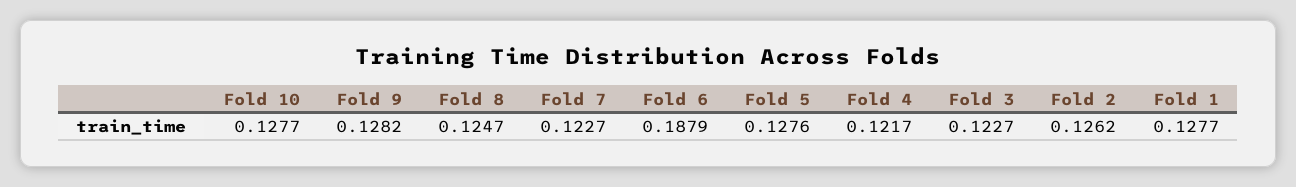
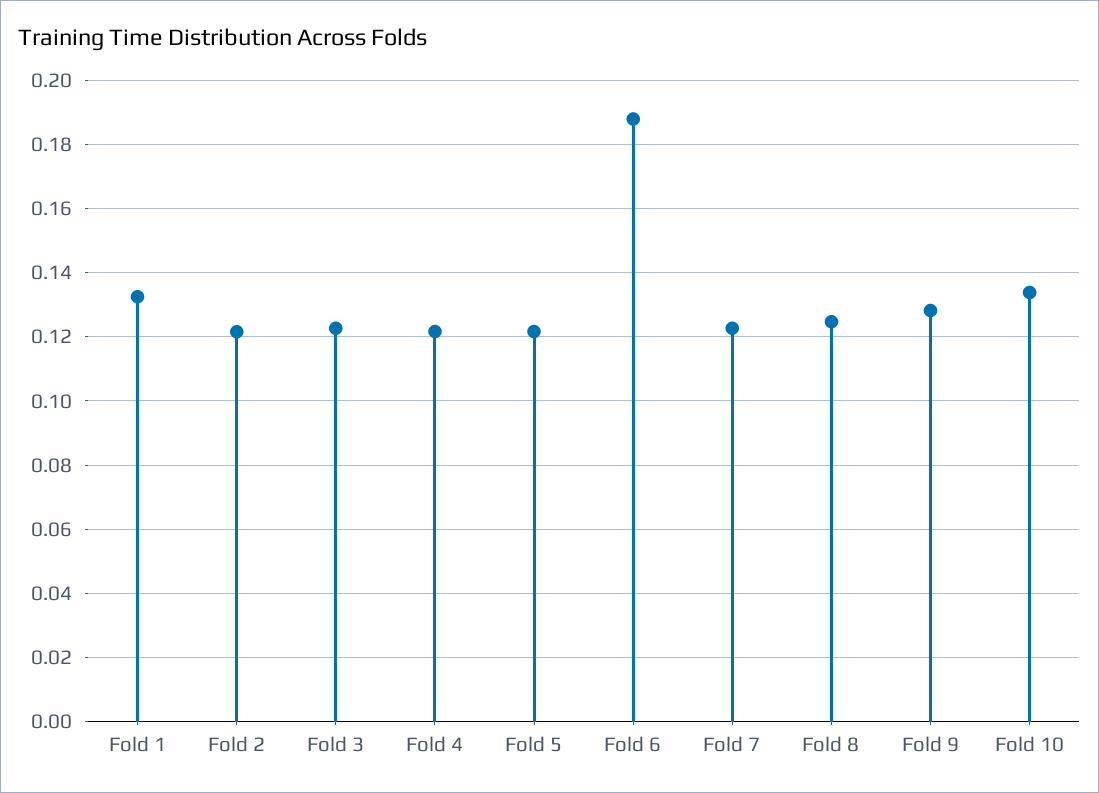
Fold 10: 0.1277 -> 0.134
Fold 5: 0.1276 -> 0.122
Fold 2: 0.1262 -> 0.122
Fold 1: 0.1277 -> 0.132

